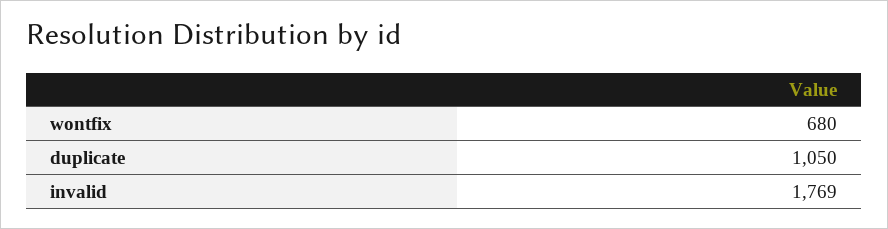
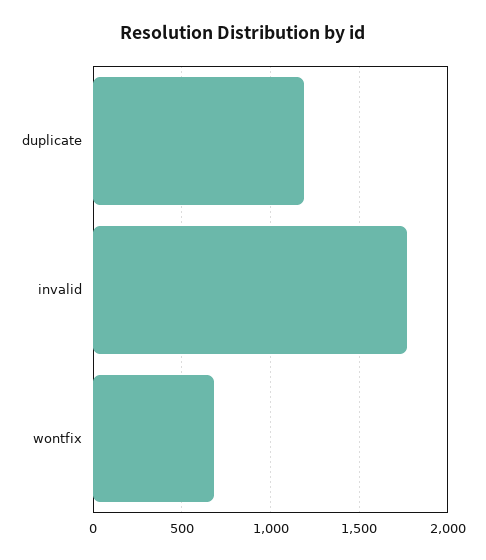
duplicate: 1050 -> 1200

